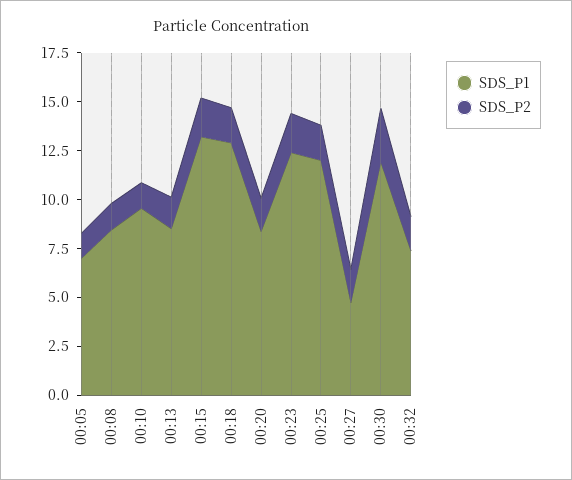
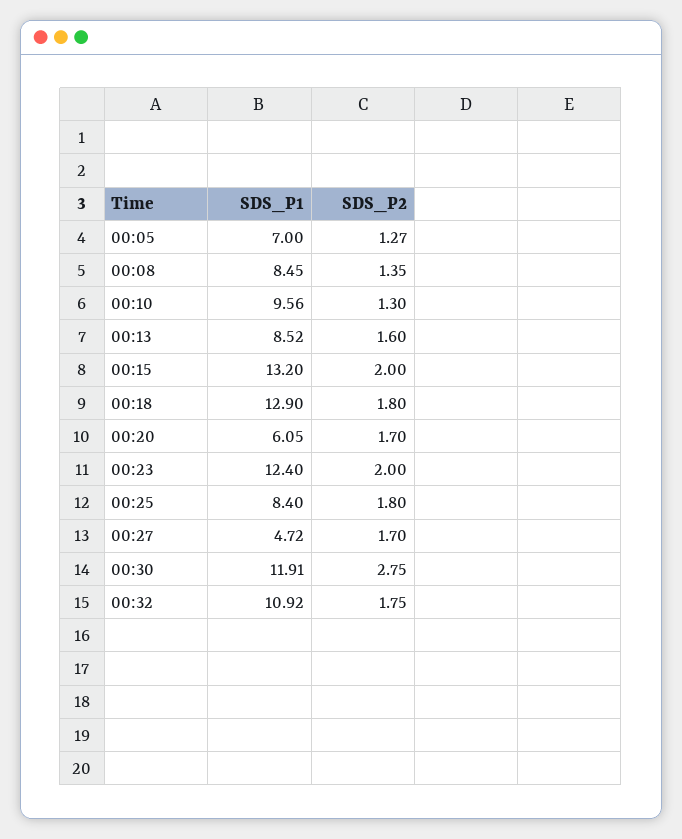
SDS_P1, 00:20: 8.5 -> 6.05
SDS_P1, 00:25: 12 -> 8.4
SDS_P1, 00:32: 7.5 -> 10.92

